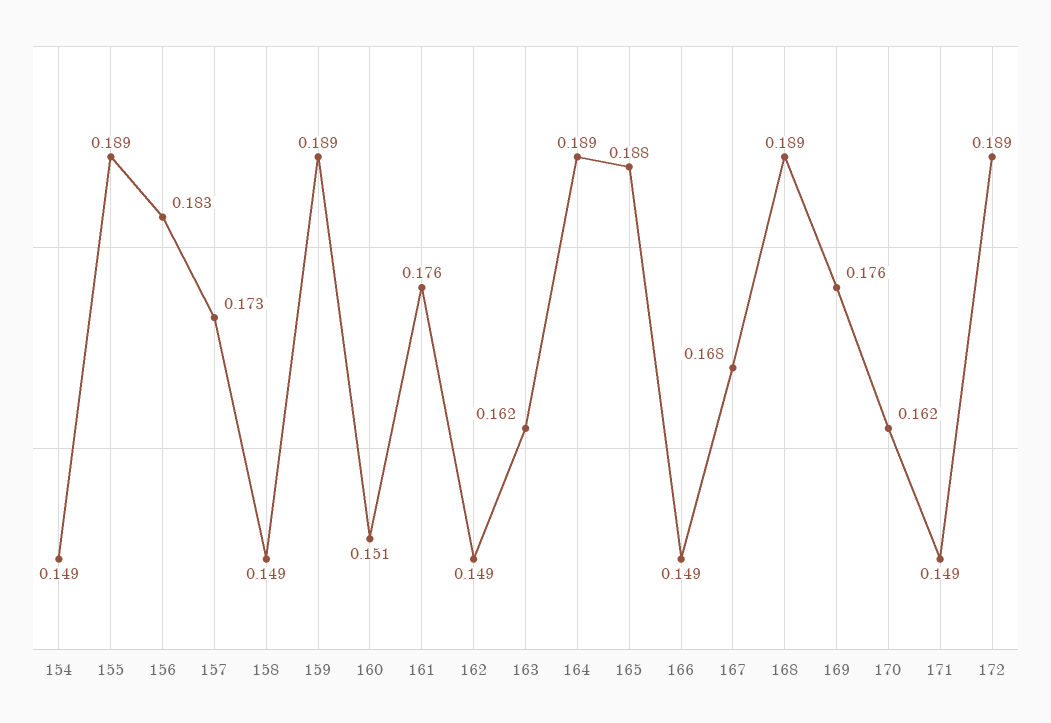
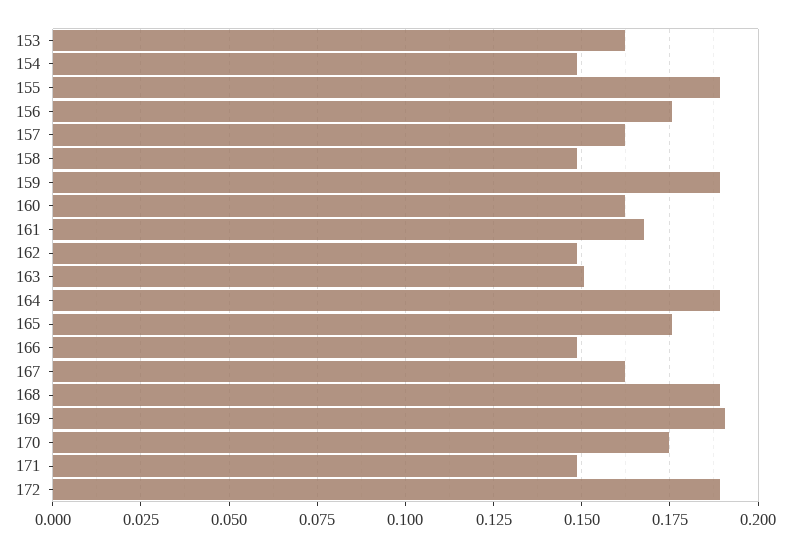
156: 0.183 -> 0.175
157: 0.173 -> 0.1625
160: 0.151 -> 0.1625
161: 0.176 -> 0.1675
163: 0.162 -> 0.15
165: 0.188 -> 0.175
167: 0.168 -> 0.1625
169: 0.176 -> 0.19
170: 0.162 -> 0.175
153: none -> 0.1625

